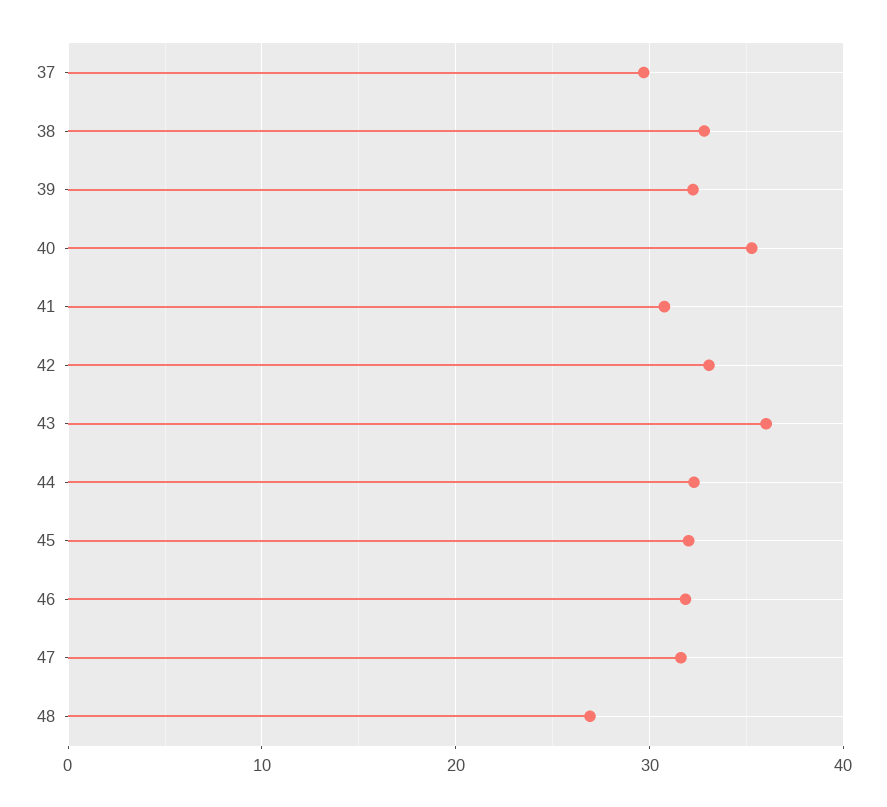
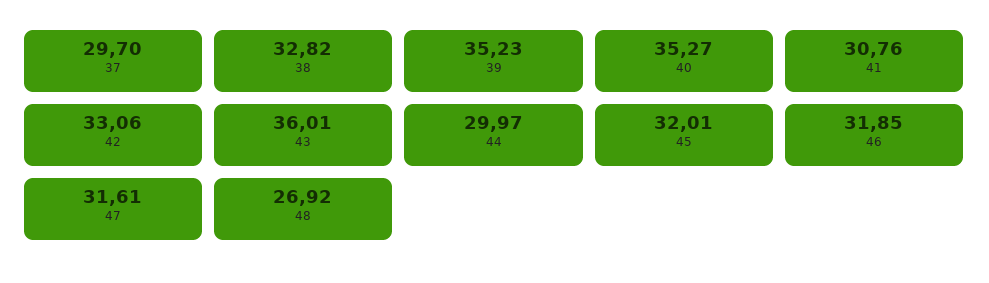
39: 32 -> 35.23
44: 32 -> 29.97

